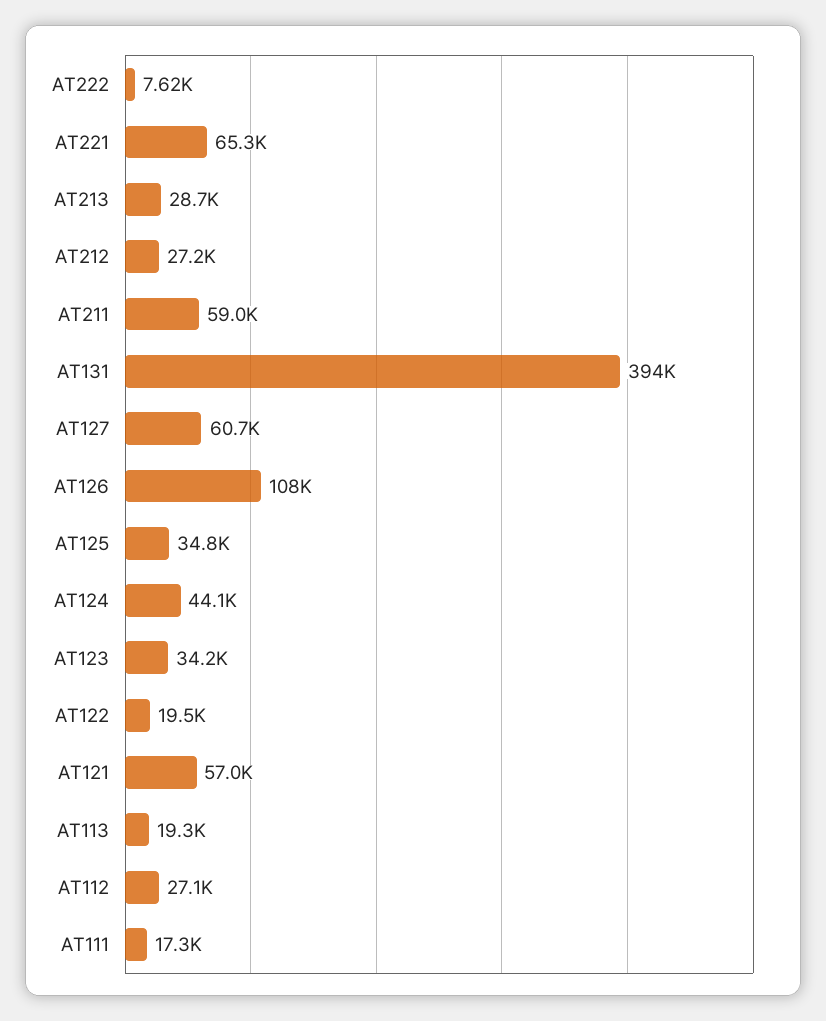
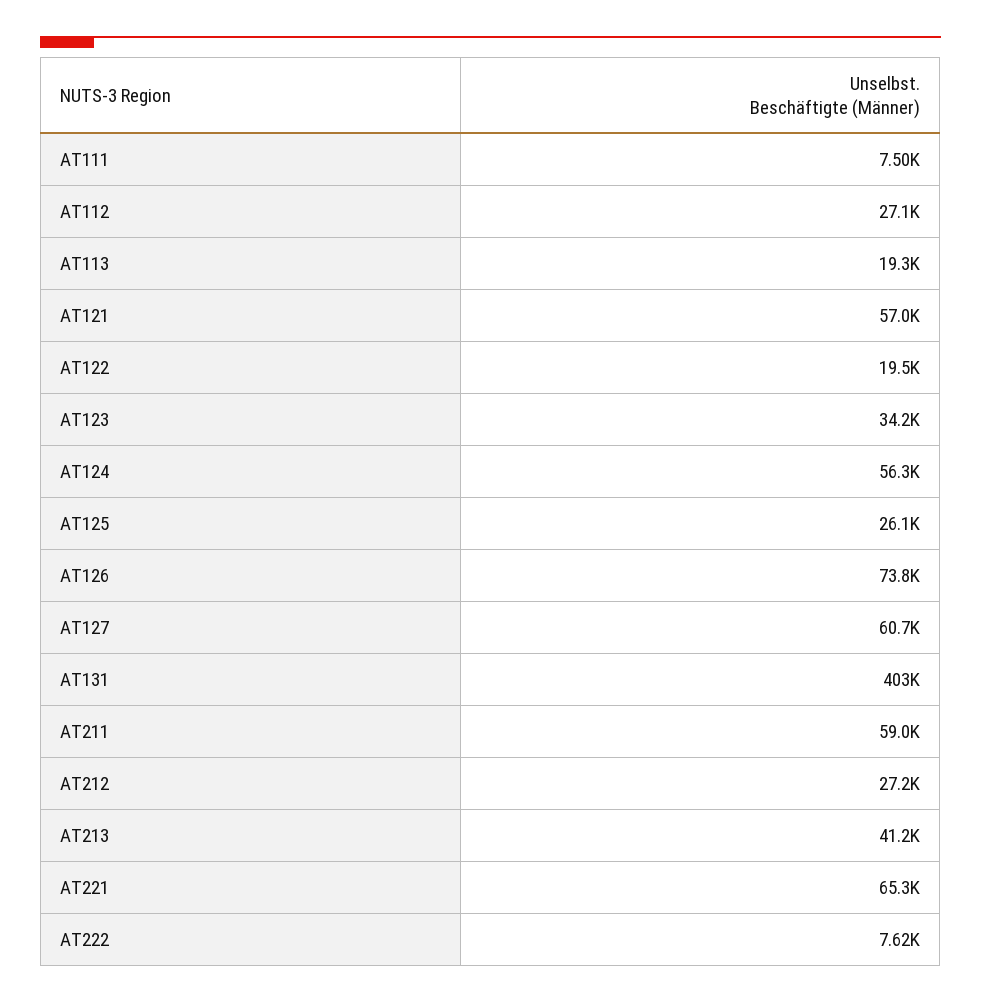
AT213: 28700 -> 41200
AT131: 394000 -> 403000
AT126: 108000 -> 73800
AT125: 34800 -> 26100
AT124: 44100 -> 56300
AT111: 17300 -> 7500

